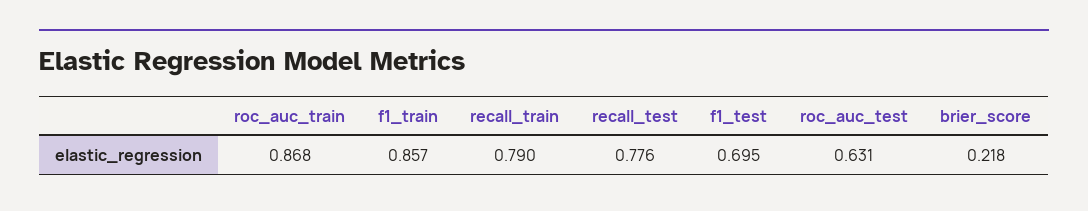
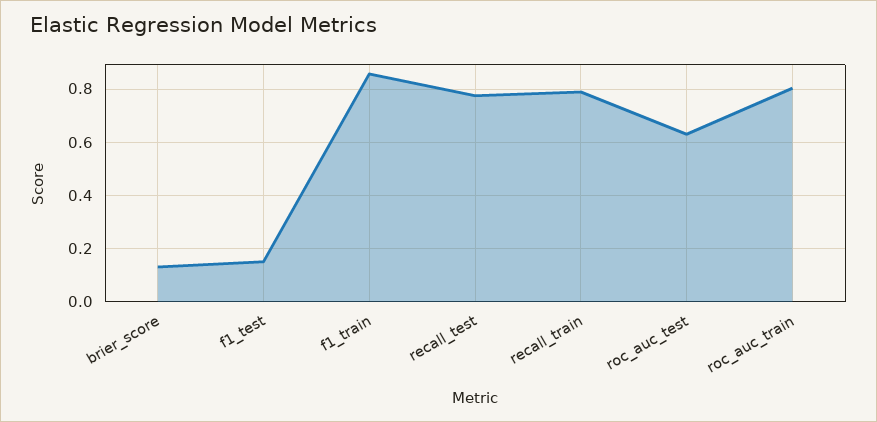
roc_auc_train: 0.868 -> 0.8
f1_test: 0.695 -> 0.15
brier_score: 0.218 -> 0.125

